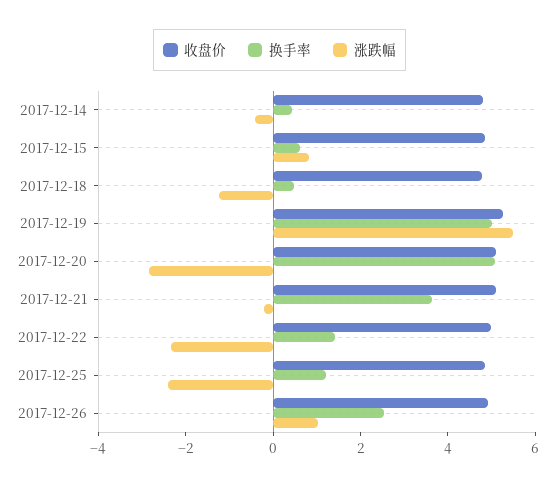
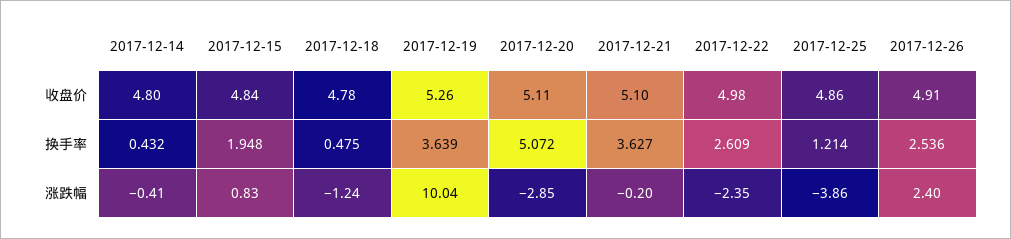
换手率, 2017-12-15: 0.5 -> 1.948
换手率, 2017-12-19: 5 -> 3.639
涨跌幅, 2017-12-19: 5.5 -> 10.04
换手率, 2017-12-22: 1.5 -> 2.609
涨跌幅, 2017-12-25: -2.5 -> -3.86
涨跌幅, 2017-12-26: 1 -> 2.4

